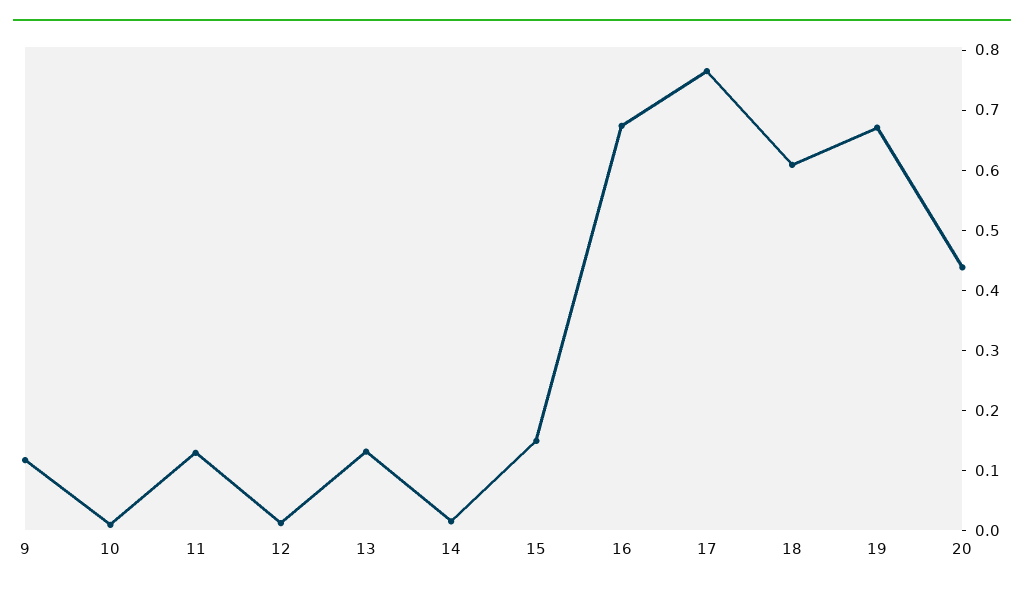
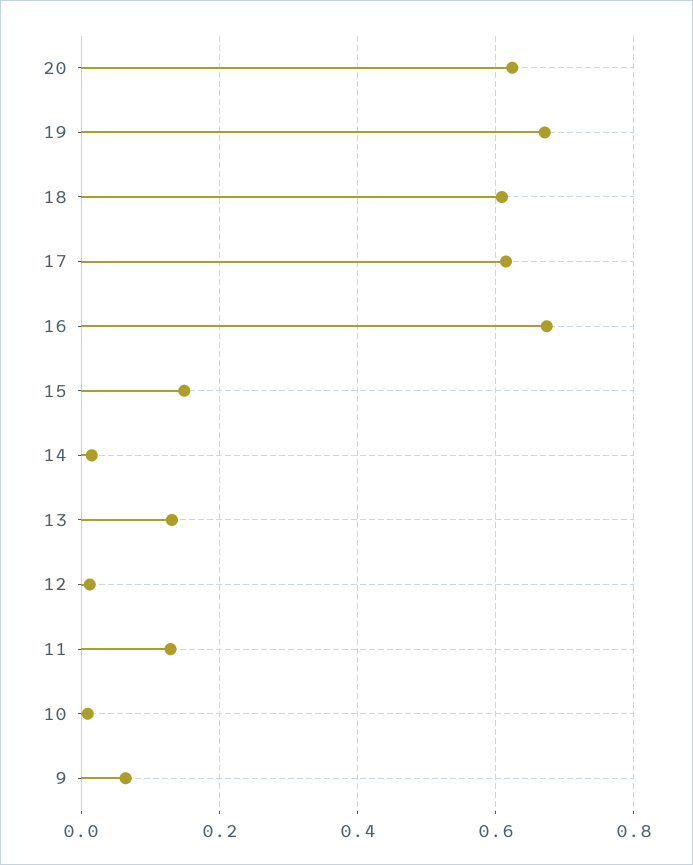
9: 0.12 -> 0.06
17: 0.76 -> 0.62
20: 0.44 -> 0.62

